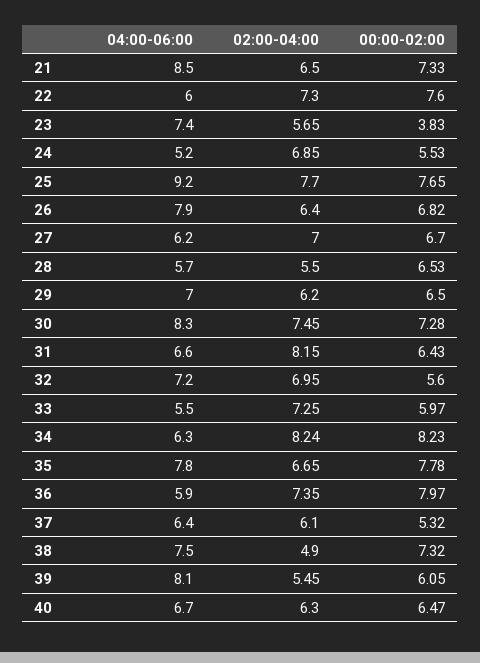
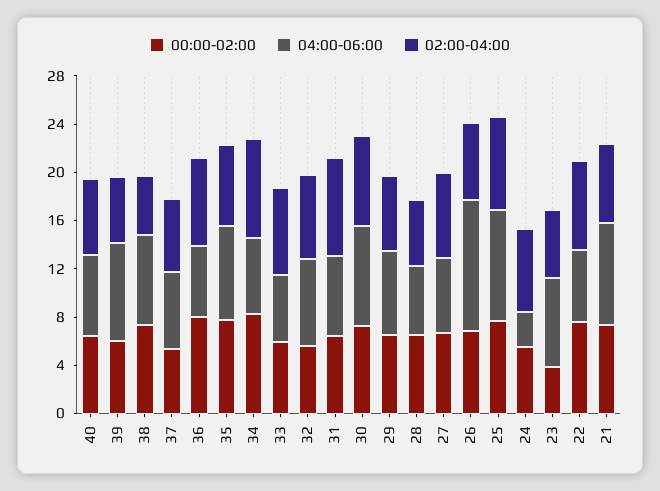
04:00-06:00, 24: 5.2 -> 3
04:00-06:00, 26: 7.9 -> 11

